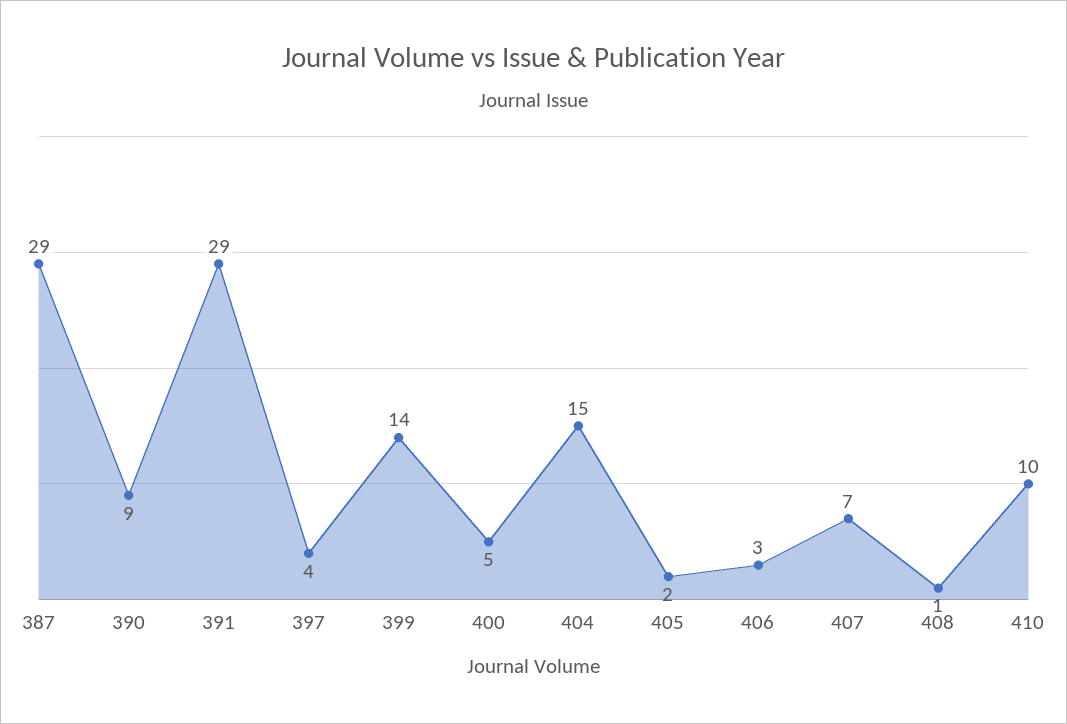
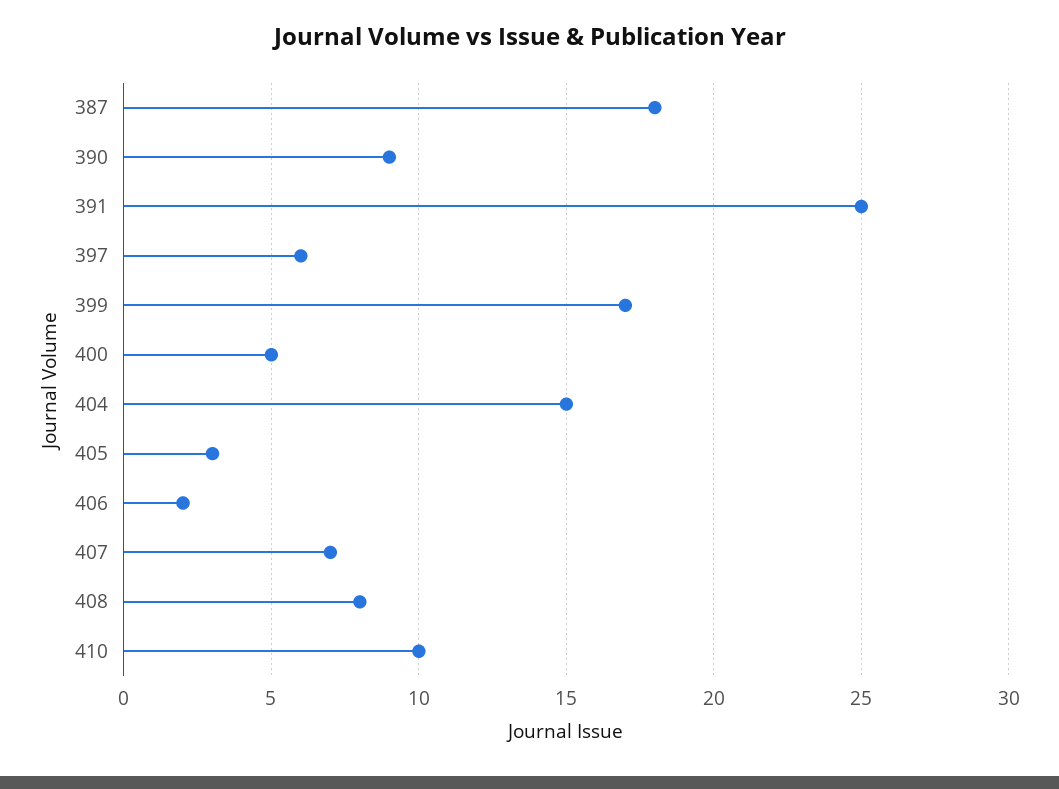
387: 29 -> 18
391: 29 -> 25
397: 4 -> 6
399: 14 -> 17
405: 2 -> 3
406: 3 -> 2
408: 1 -> 8

